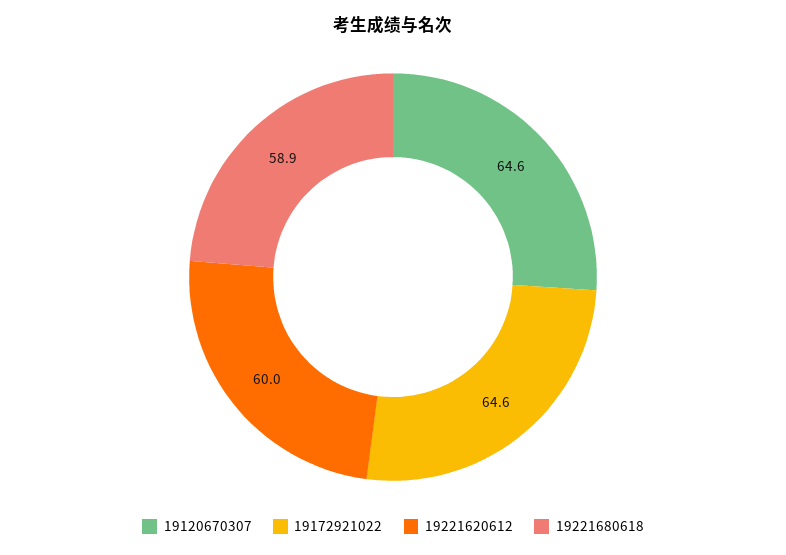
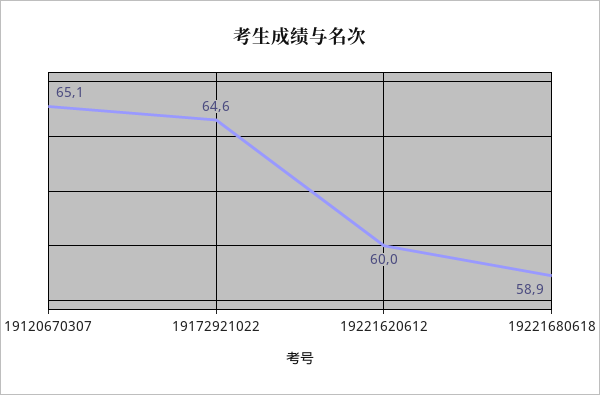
19120670307: 64.6 -> 65.1

